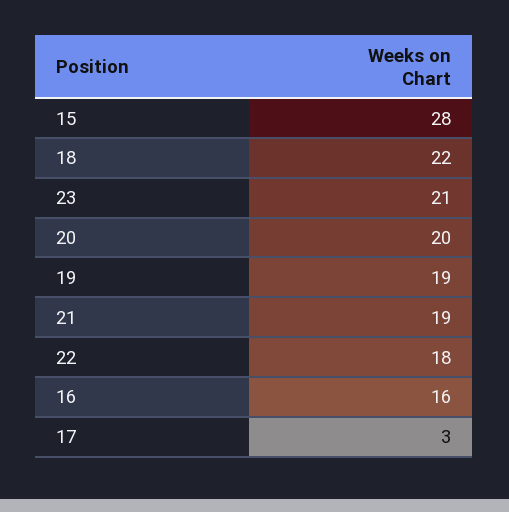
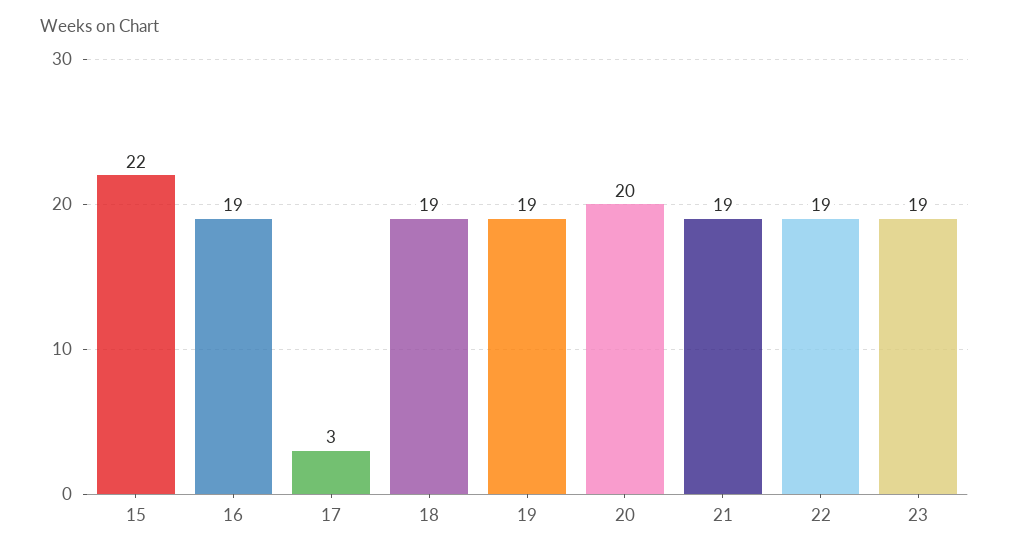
15: 28 -> 22
18: 22 -> 19
23: 21 -> 19
22: 18 -> 19
16: 16 -> 19

